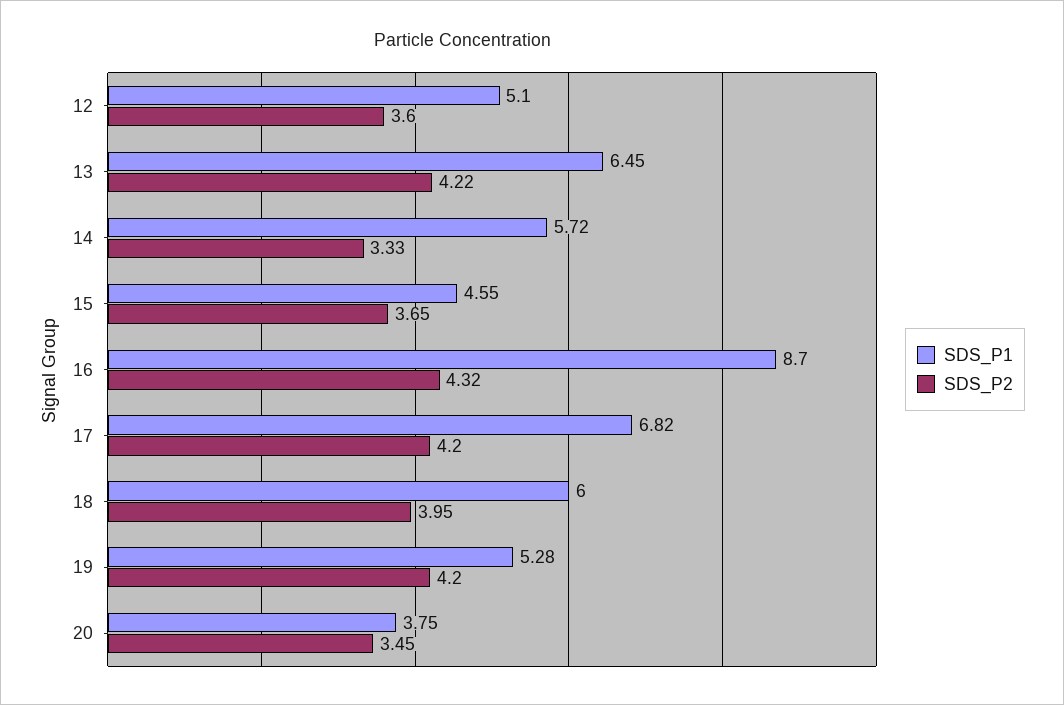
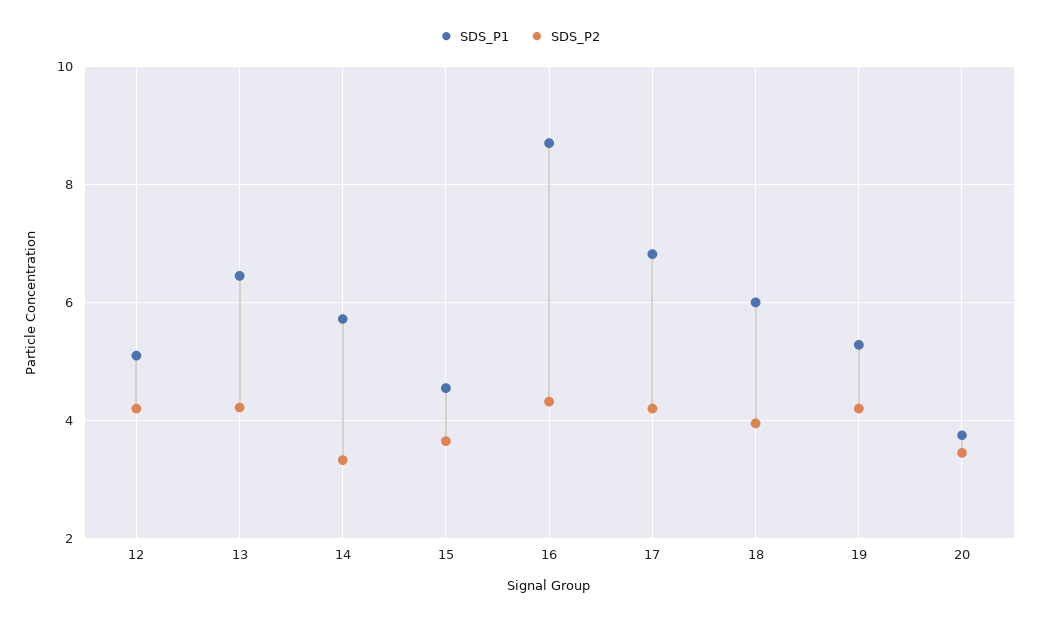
SDS_P2, 12: 3.6 -> 4.2

